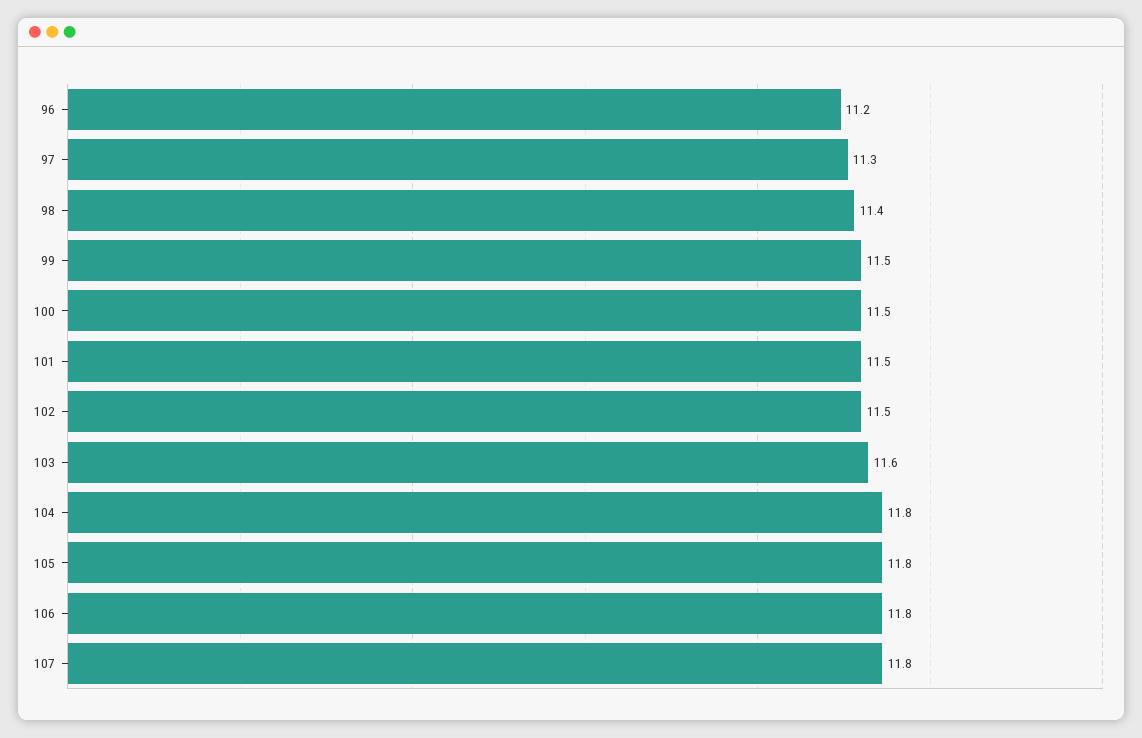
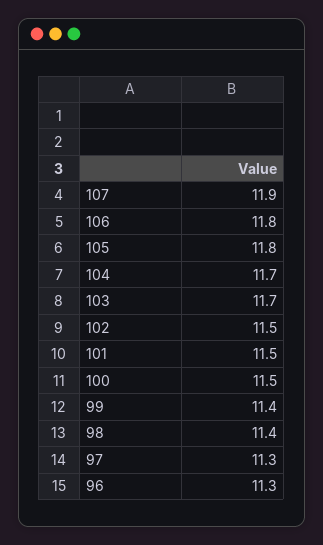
96: 11.2 -> 11.3
99: 11.5 -> 11.4
103: 11.6 -> 11.7
104: 11.8 -> 11.7
107: 11.8 -> 11.9

